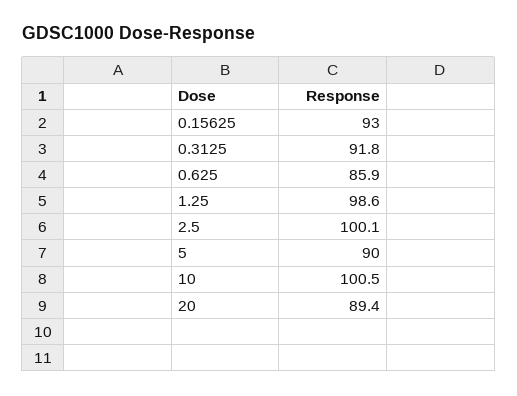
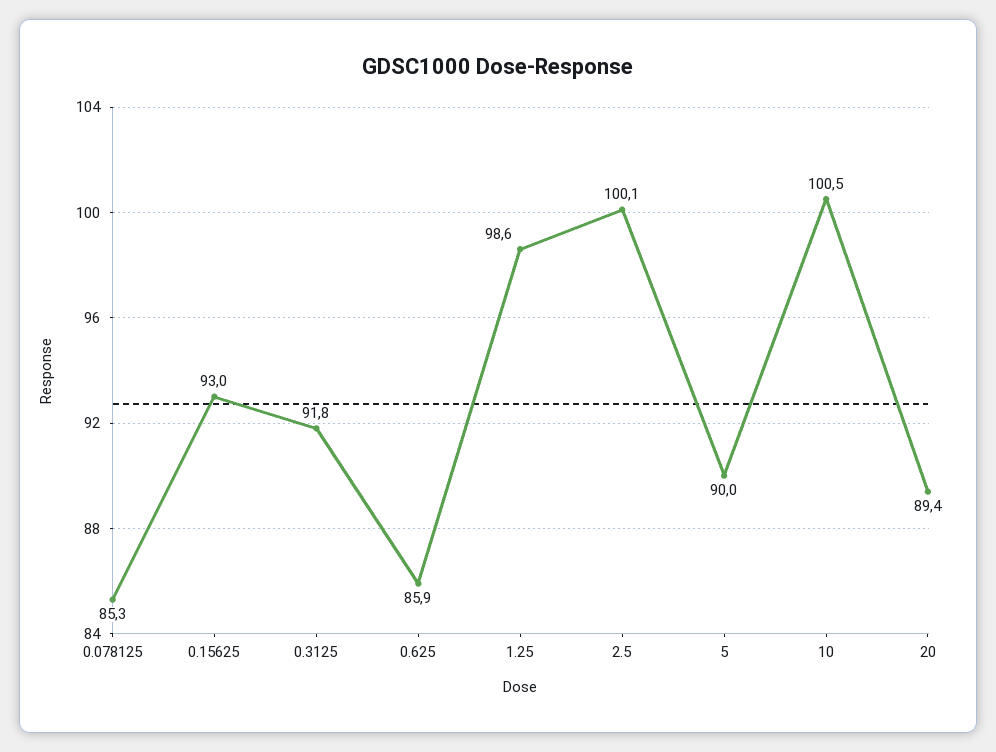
0.078125: none -> 85.3

